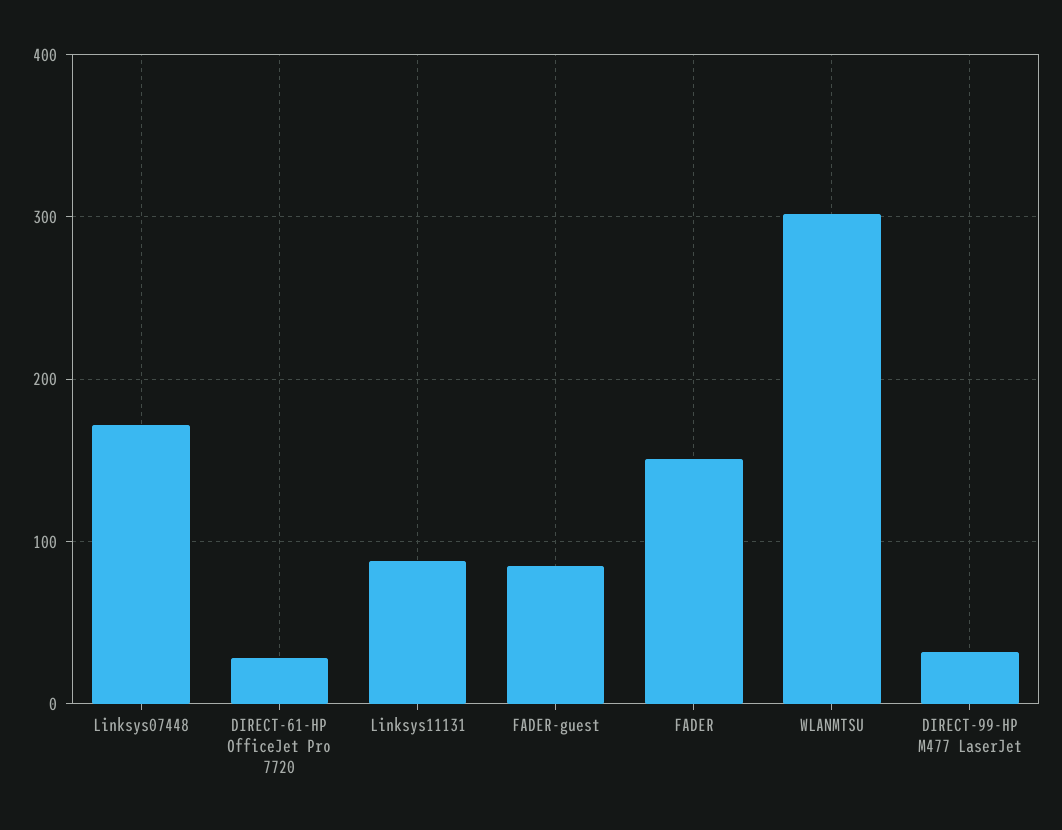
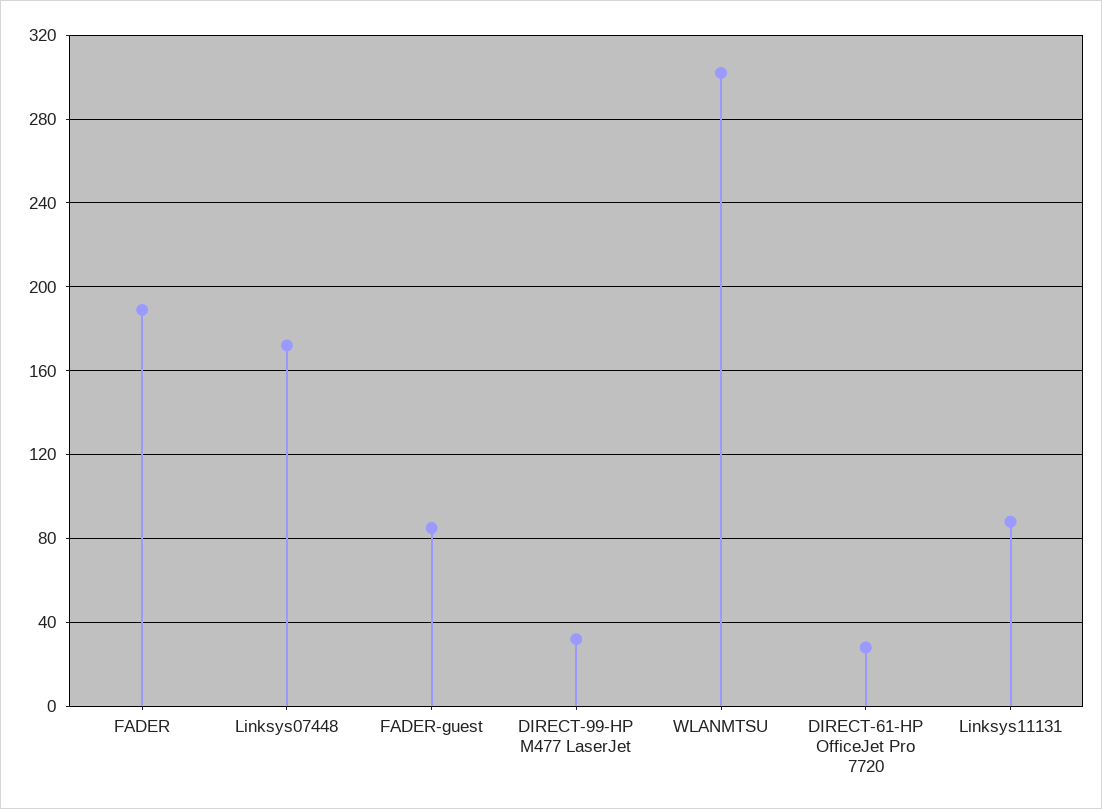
FADER: 150 -> 190

